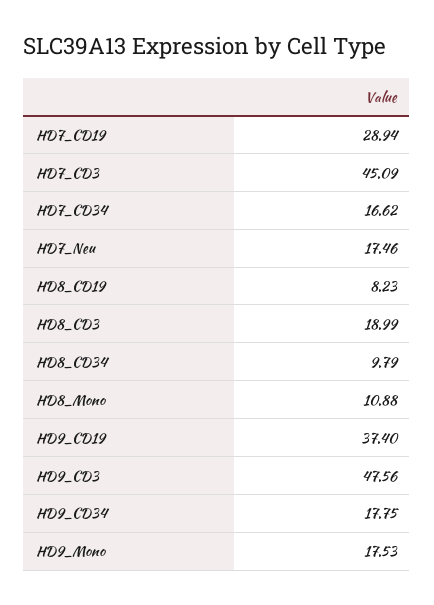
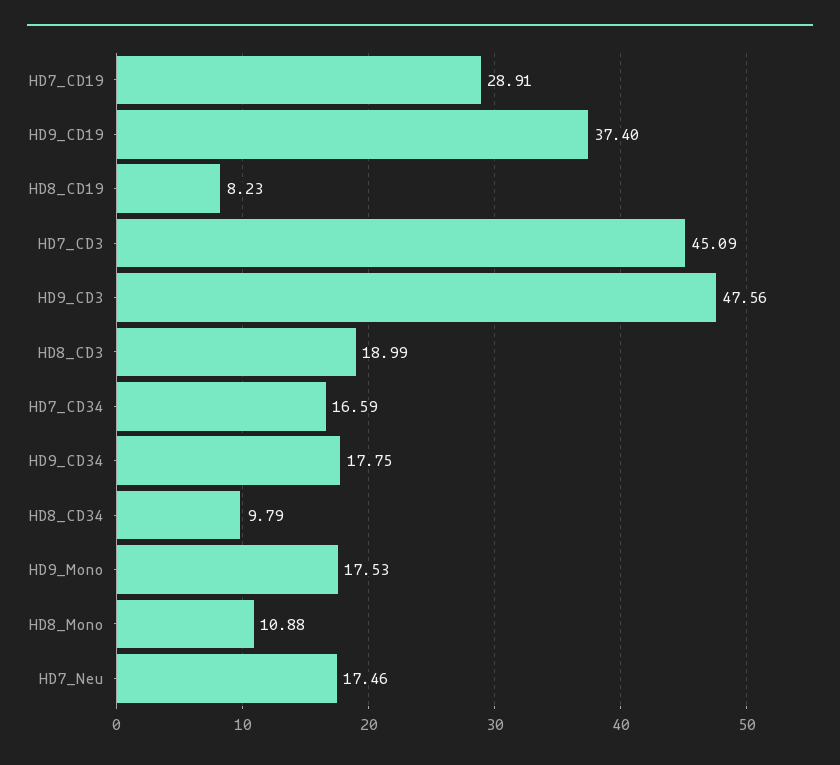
HD7_CD19: 28.94 -> 28.91
HD7_CD34: 16.62 -> 16.59

